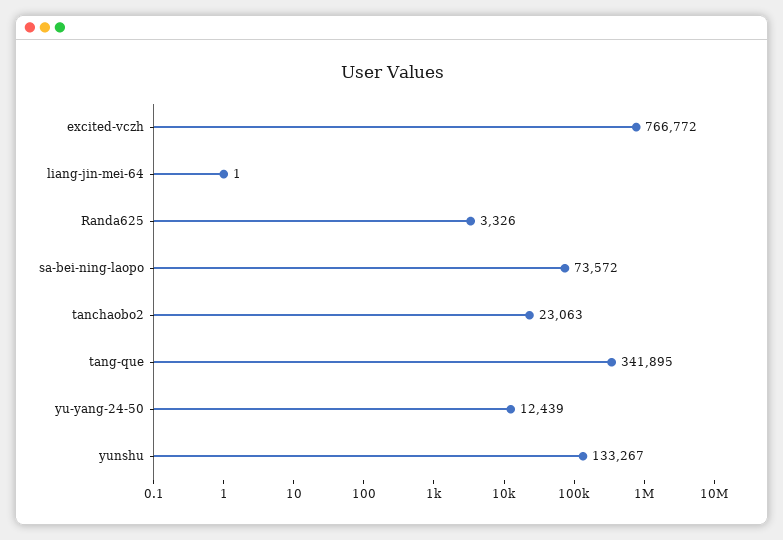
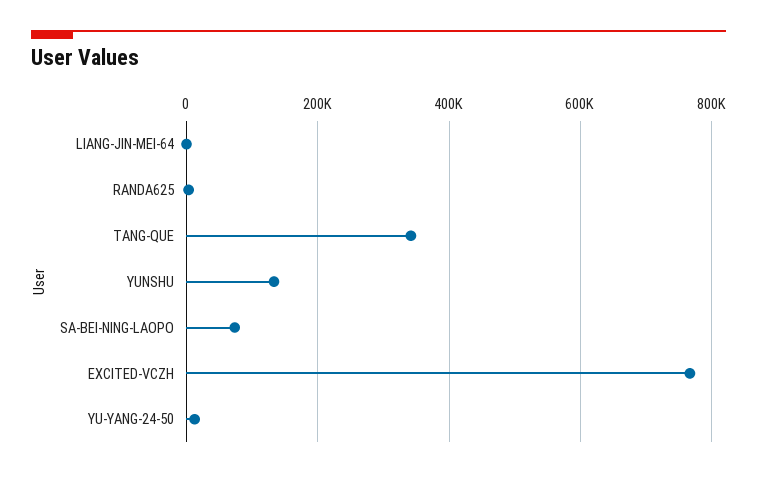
tanchaobo2: 23063 -> none

